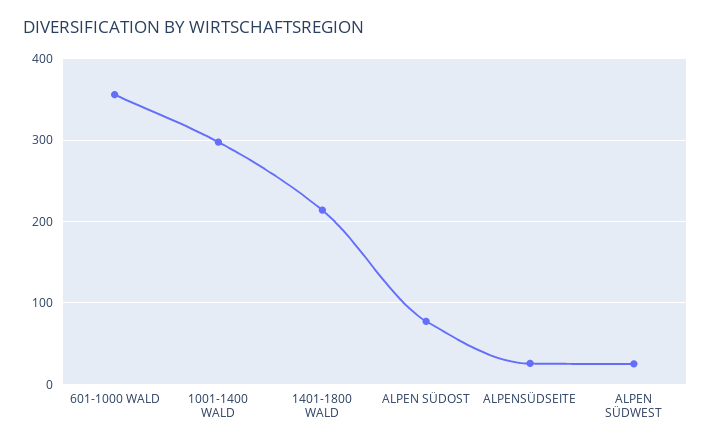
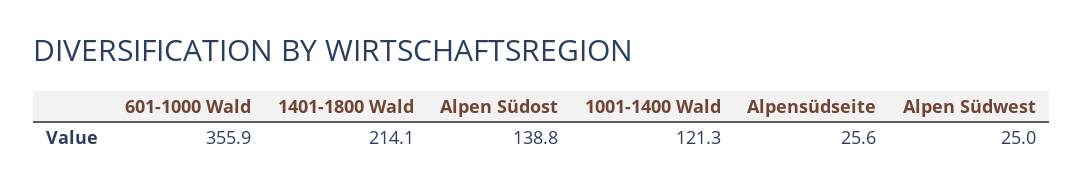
1001-1400 WALD: 300 -> 121.3
ALPEN SÜDOST: 80 -> 138.8

